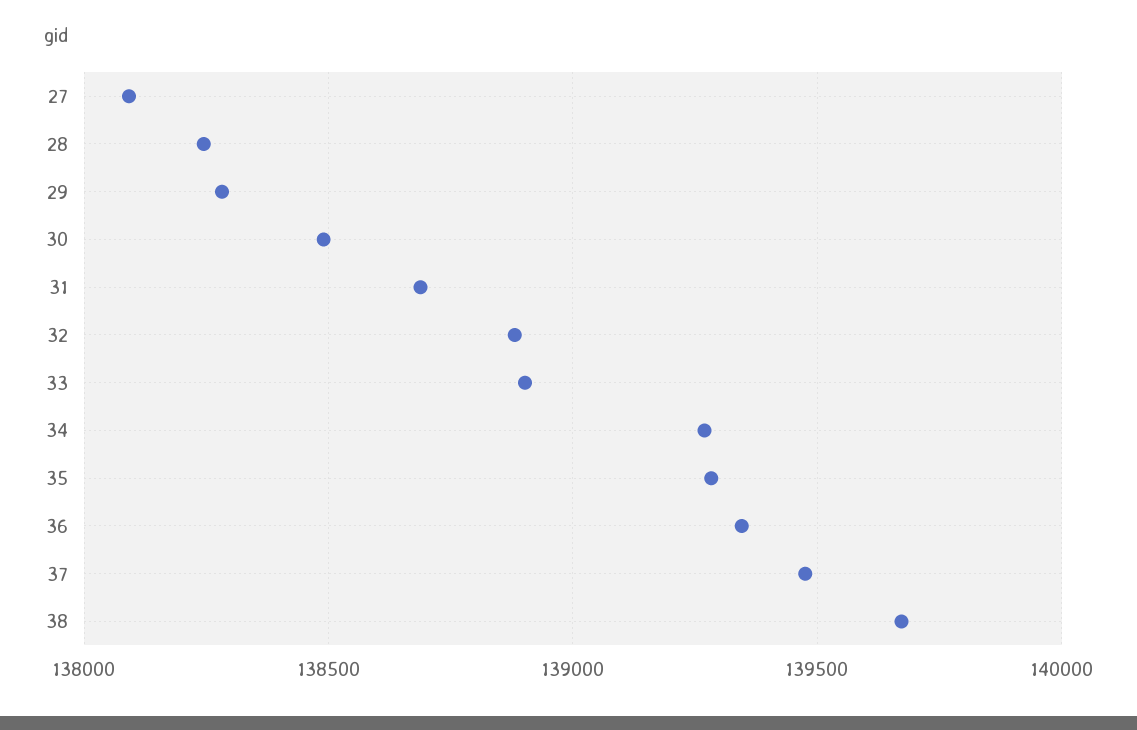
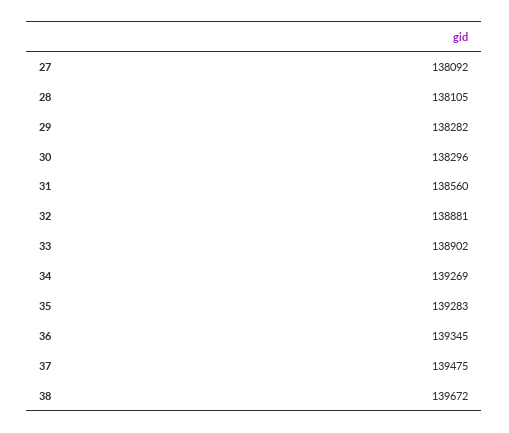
28: 138250 -> 138105
30: 138500 -> 138296
31: 138700 -> 138560

